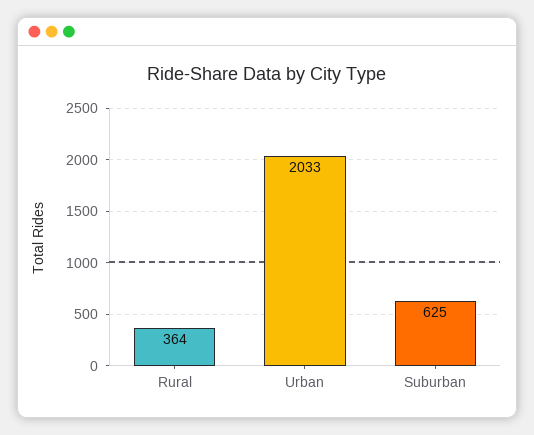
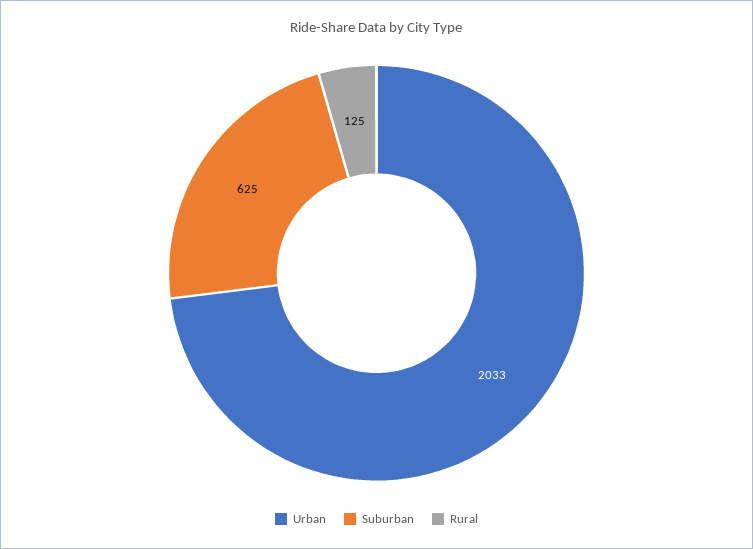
Rural: 364 -> 125

